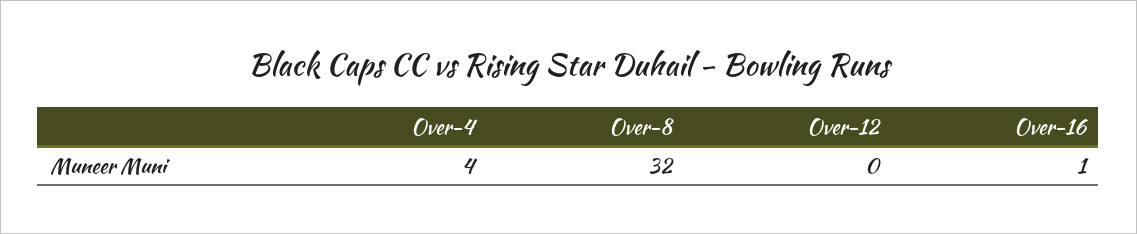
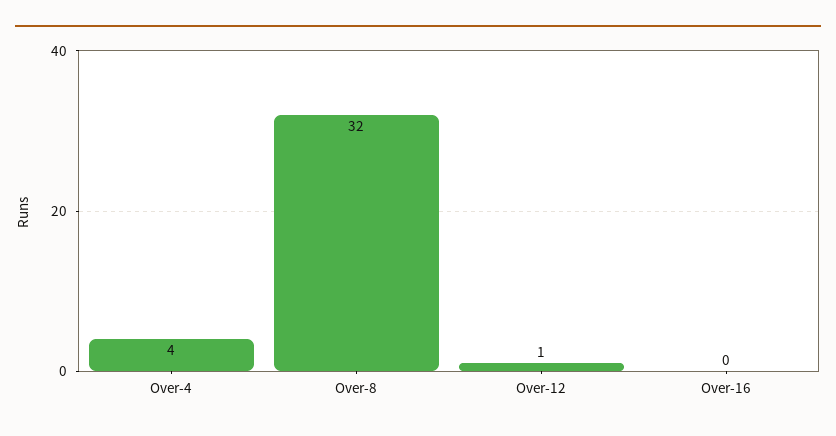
Over-12: 0 -> 1
Over-16: 1 -> 0

